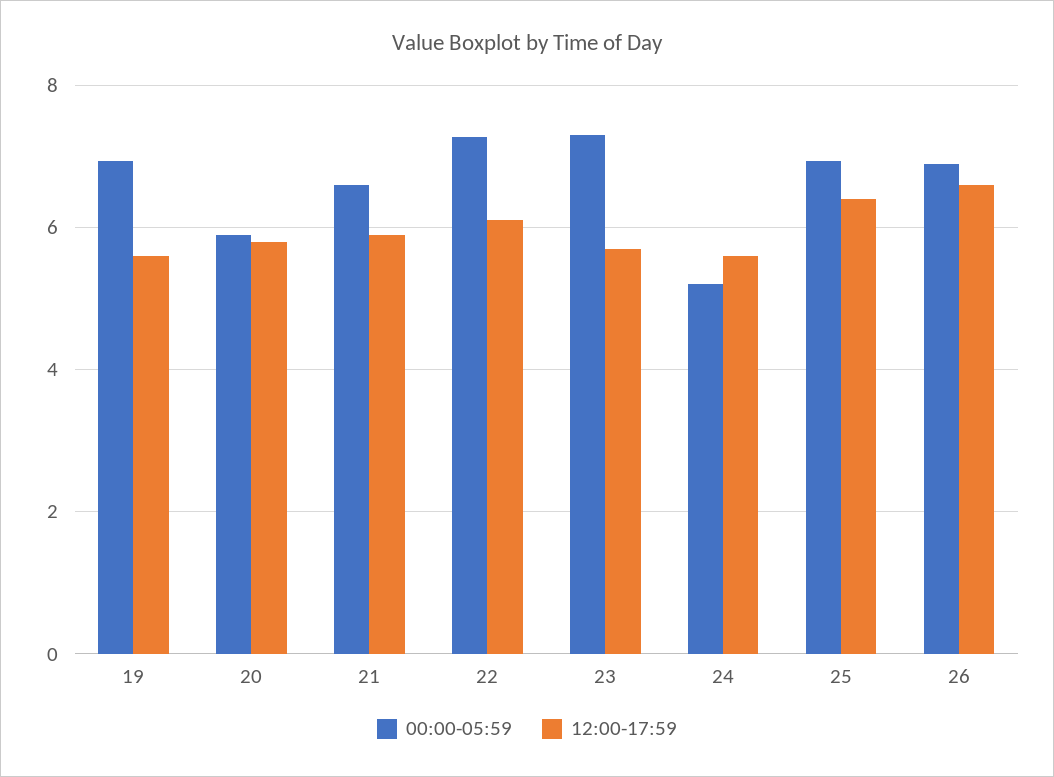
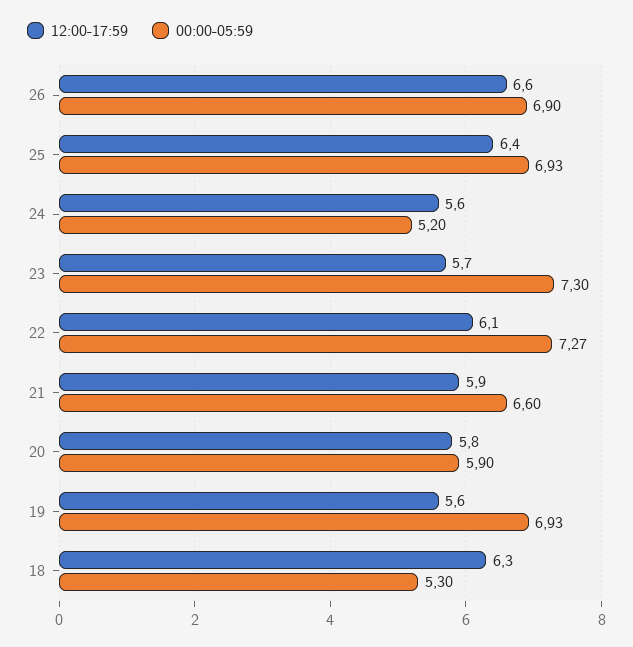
12:00-17:59, 18: none -> 6.3
00:00-05:59, 18: none -> 5.3

